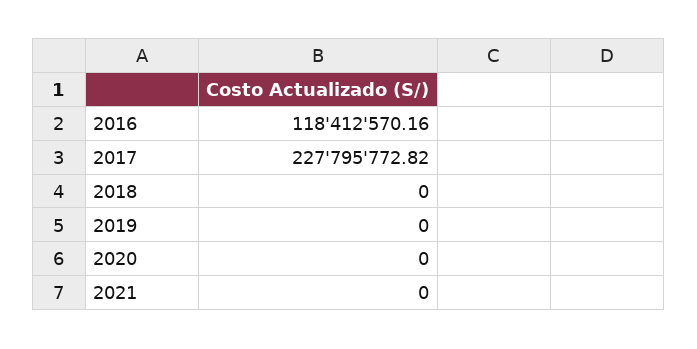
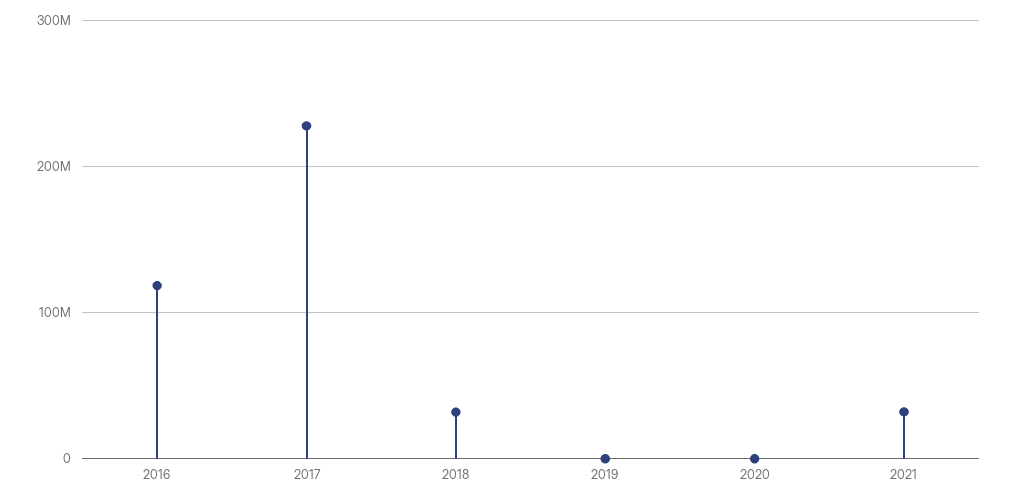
2018: 0 -> 30000000
2021: 0 -> 30000000

